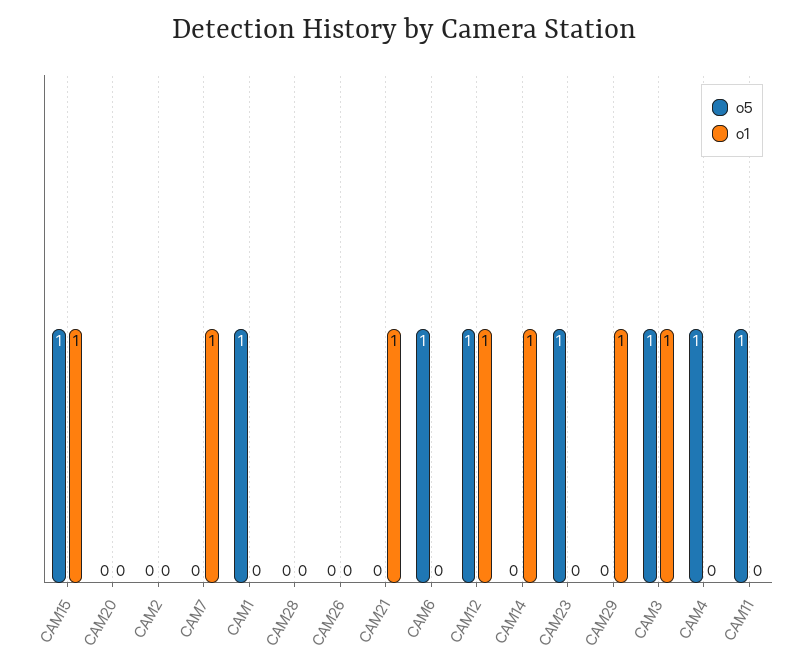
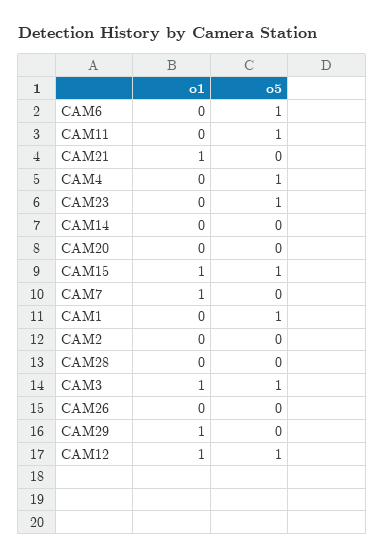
o1, CAM14: 1 -> 0

